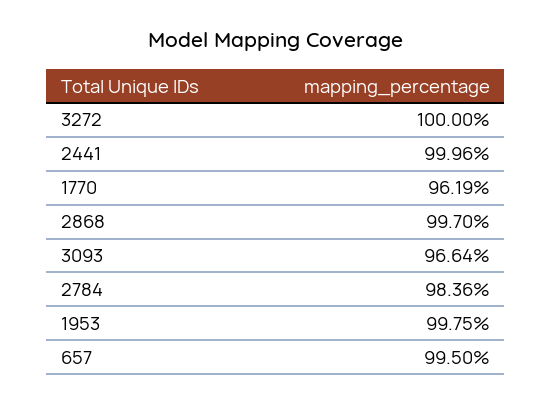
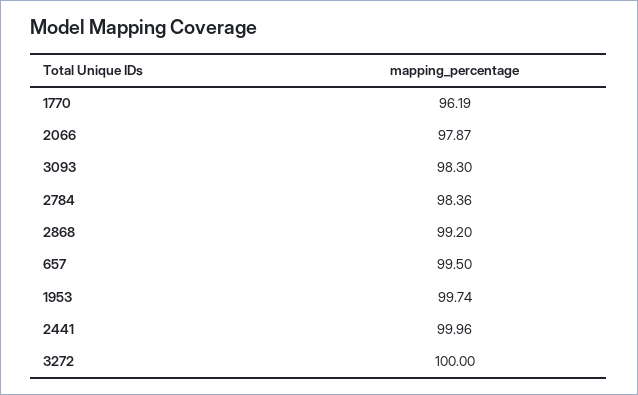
2868: 99.7 -> 99.2
3093: 96.64 -> 98.3
1953: 99.75 -> 99.74
2066: none -> 97.87

